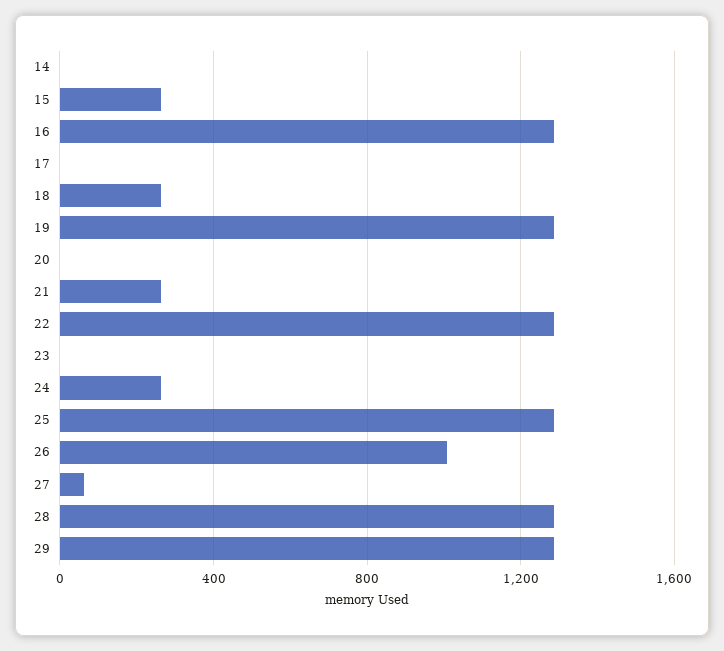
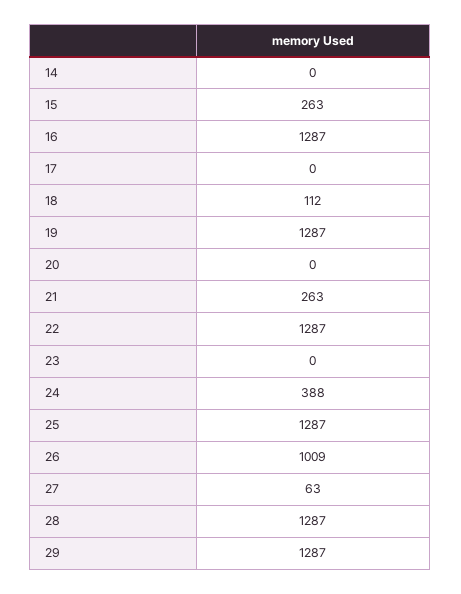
18: 250 -> 112
24: 250 -> 388

